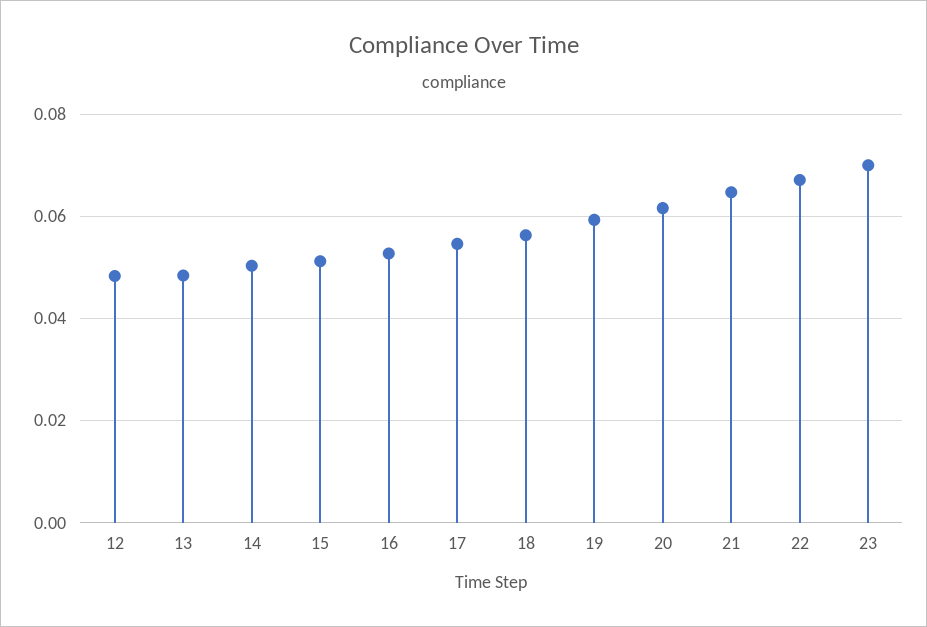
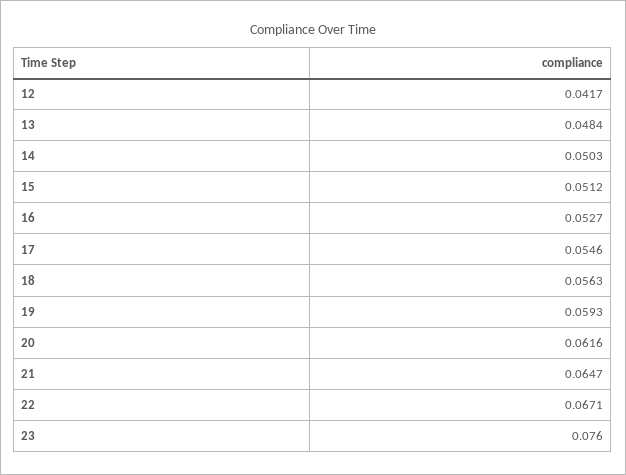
12: 0.048 -> 0.0417
23: 0.07 -> 0.076

